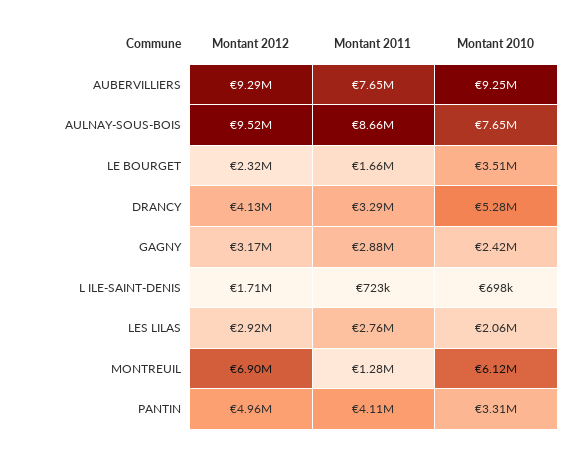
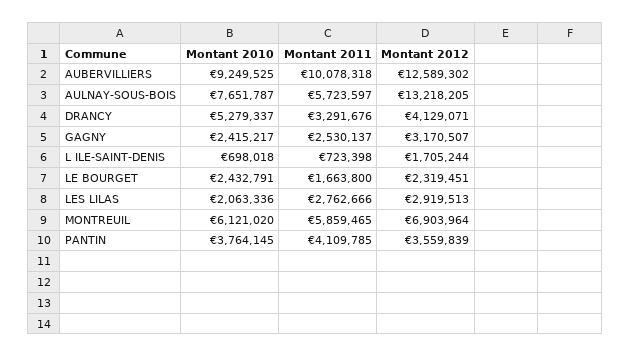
Montant 2012, AUBERVILLIERS: 9290000 -> 12589302
Montant 2011, AUBERVILLIERS: 7650000 -> 10078318
Montant 2012, AULNAY-SOUS-BOIS: 9520000 -> 13218205
Montant 2011, AULNAY-SOUS-BOIS: 8660000 -> 5723597
Montant 2010, LE BOURGET: 3510000 -> 2432791
Montant 2011, GAGNY: 2880000 -> 2530137
Montant 2011, MONTREUIL: 1280000 -> 5859465
Montant 2012, PANTIN: 4960000 -> 3559839
Montant 2010, PANTIN: 3310000 -> 3764145

